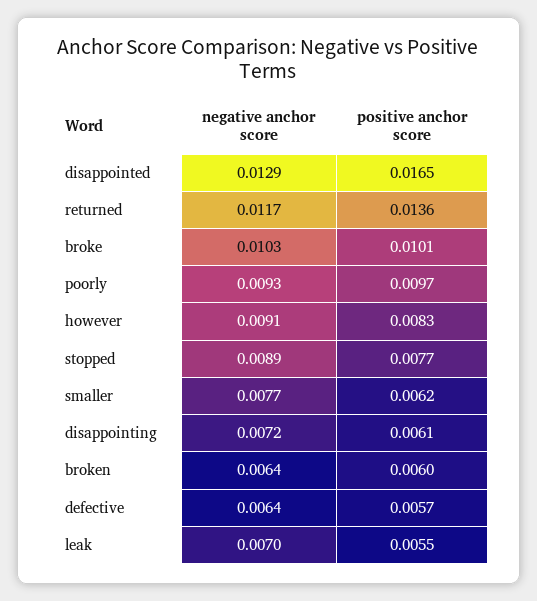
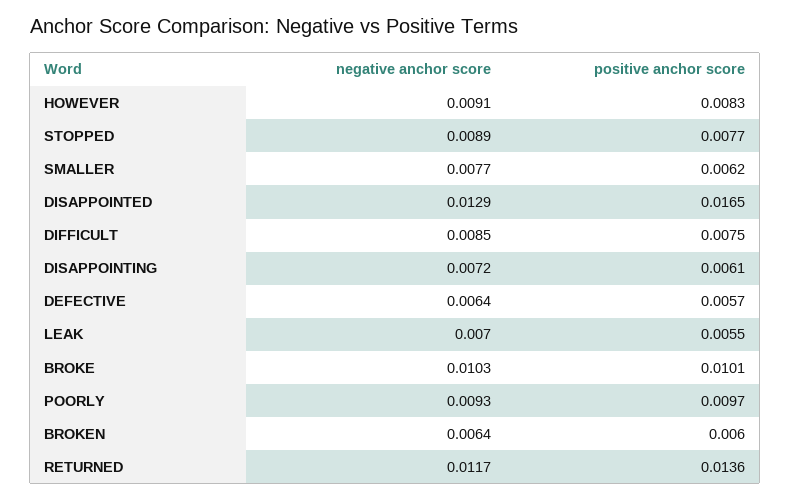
negative anchor score, DIFFICULT: none -> 0.0085
positive anchor score, DIFFICULT: none -> 0.0075

